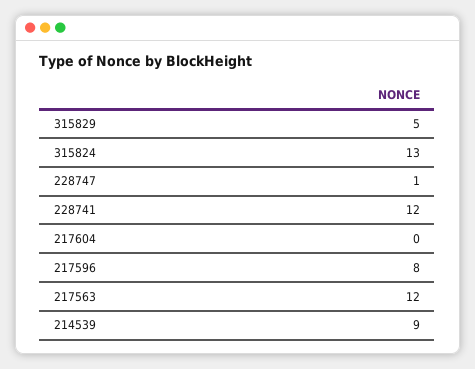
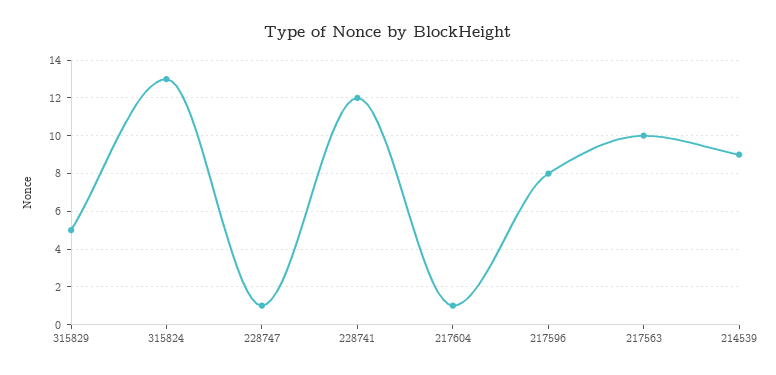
217604: 0 -> 1
217563: 12 -> 10

